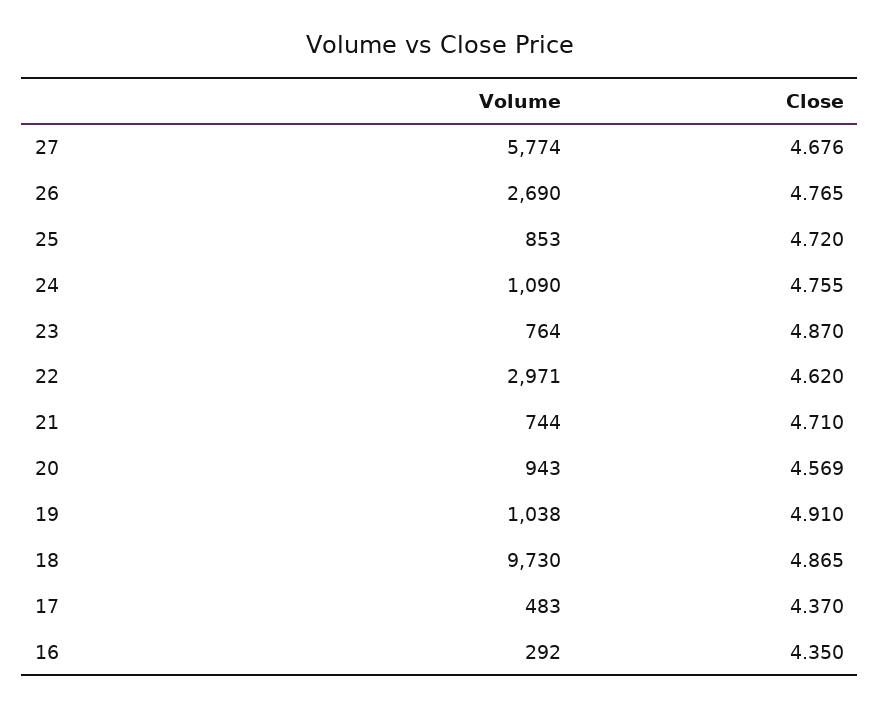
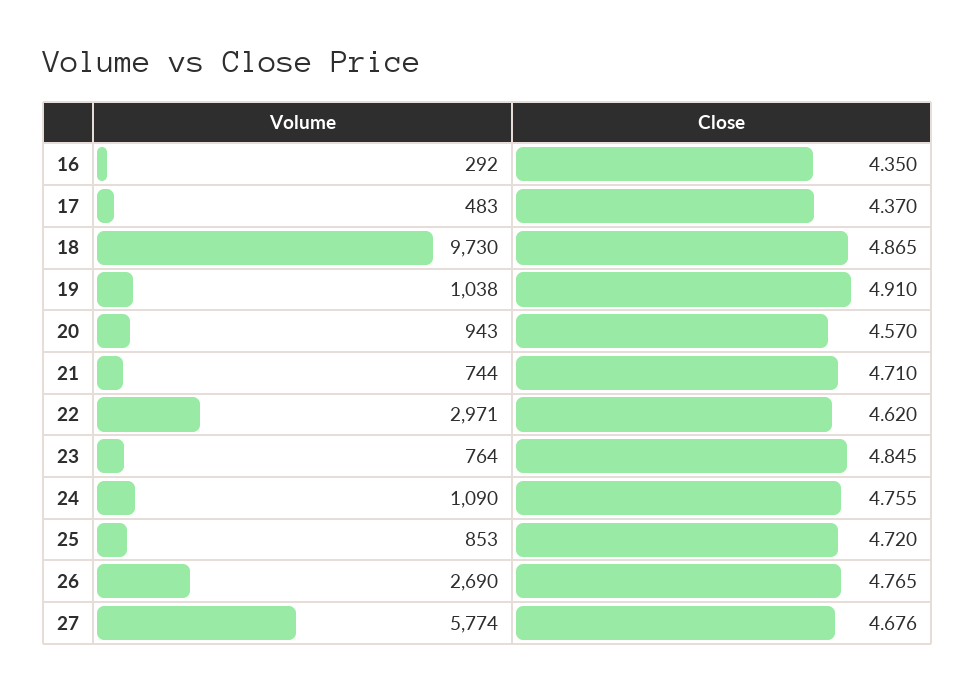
Close, 23: 4.87 -> 4.845
Close, 20: 4.569 -> 4.57

